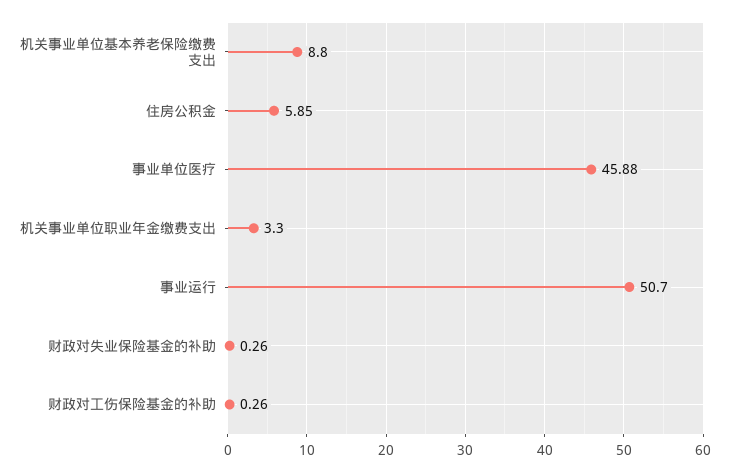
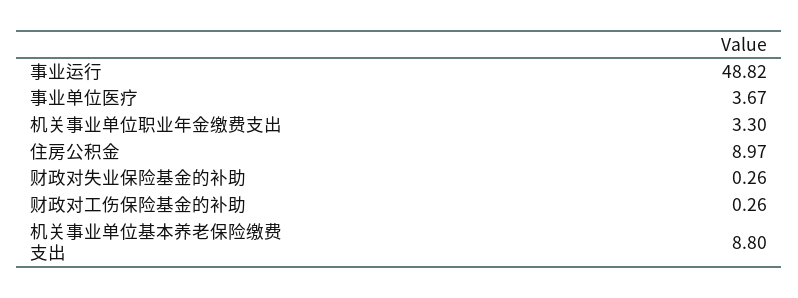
住房公积金: 5.85 -> 8.97
事业单位医疗: 45.88 -> 3.67
事业运行: 50.7 -> 48.82

